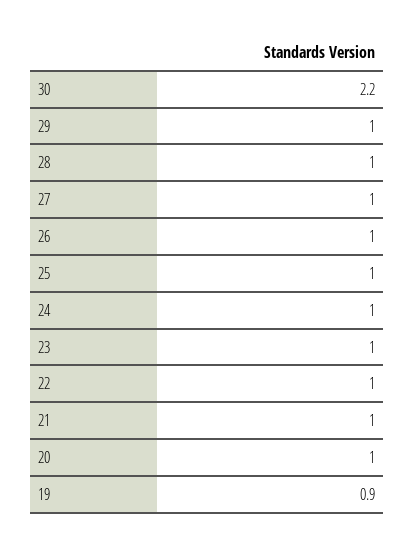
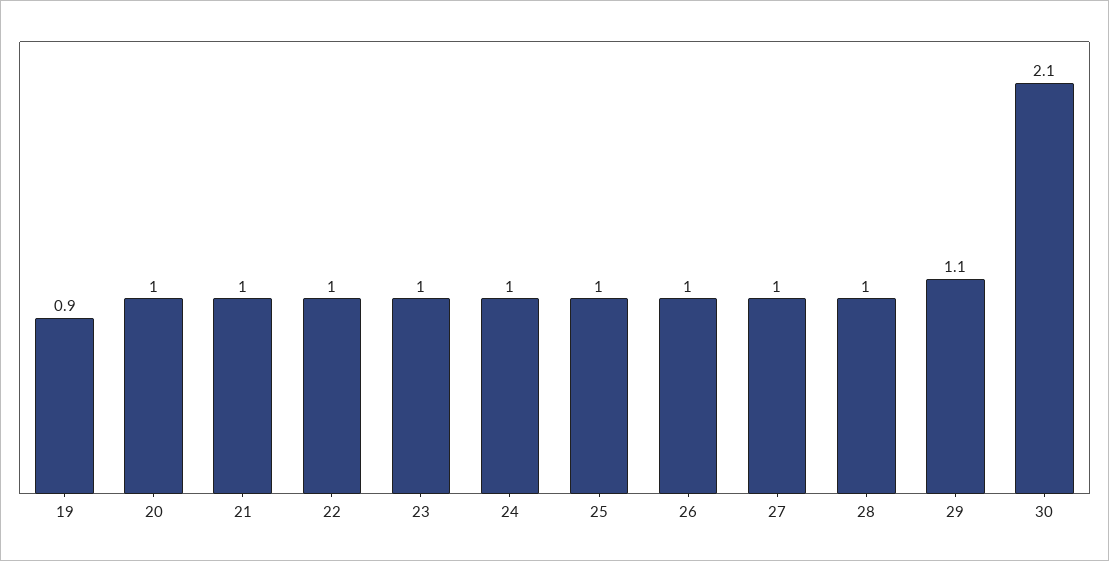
30: 2.2 -> 2.1
29: 1 -> 1.1

